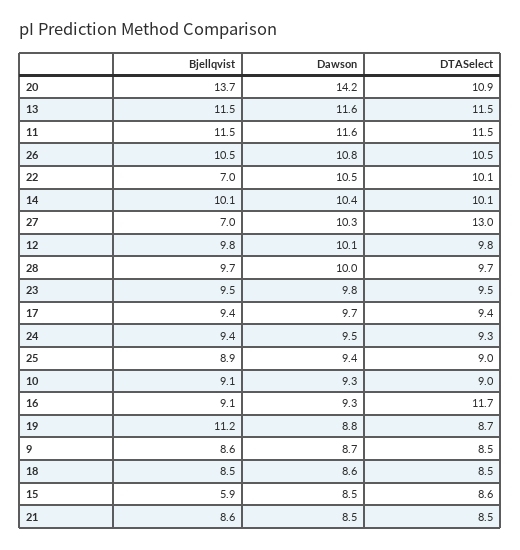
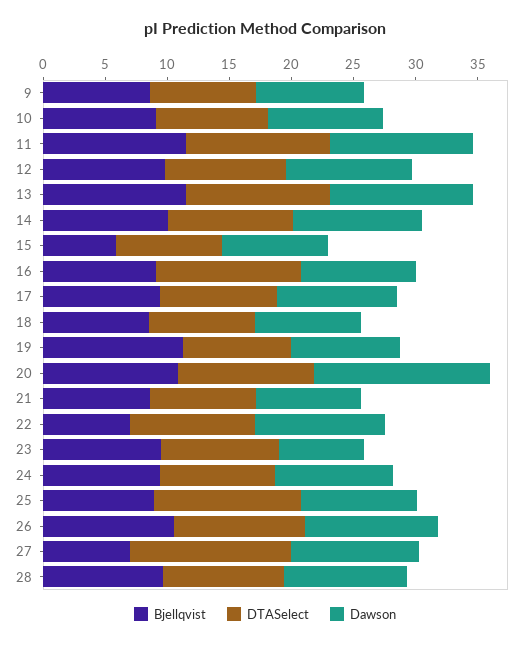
Bjellqvist, 20: 13.7 -> 11
Dawson, 23: 9.8 -> 7
DTASelect, 25: 9 -> 12

